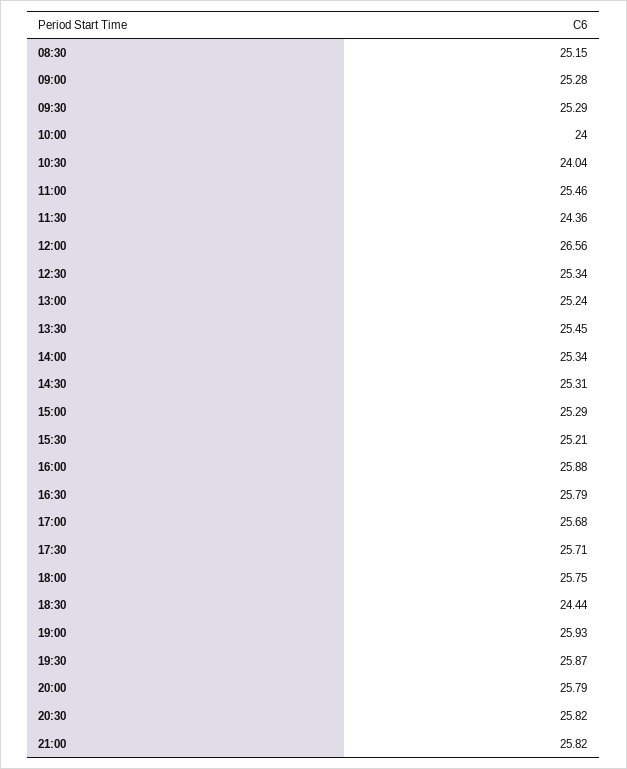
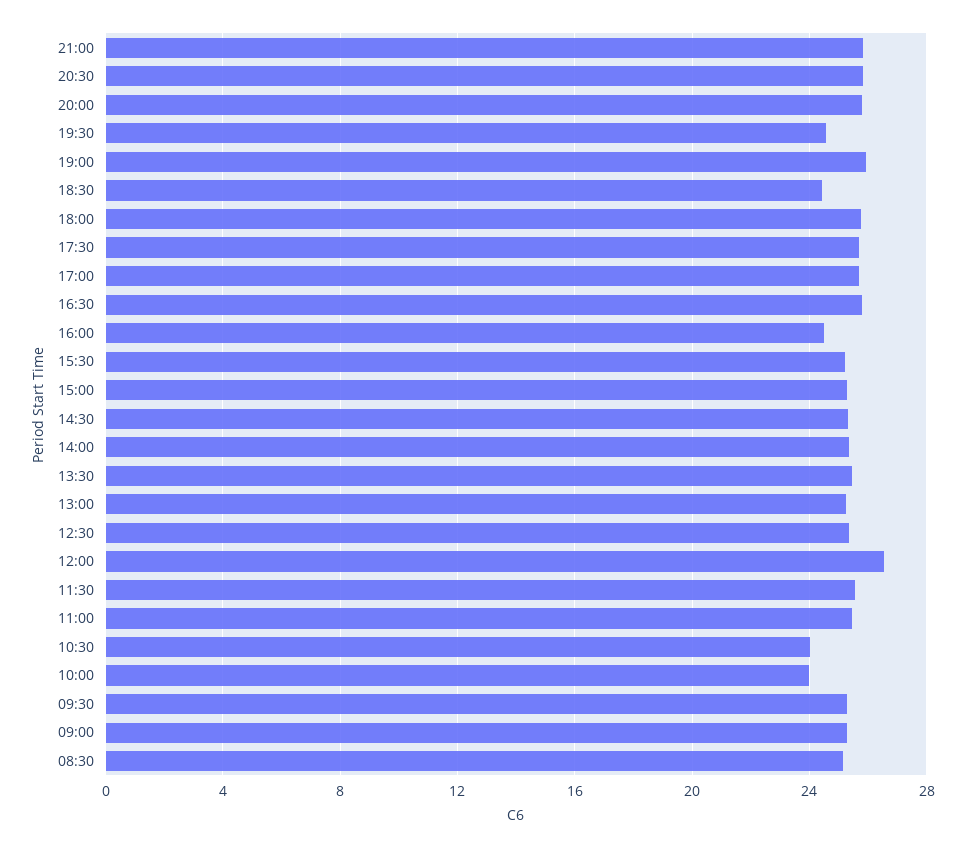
11:30: 24.36 -> 25.5
16:00: 25.88 -> 24.5
19:30: 25.87 -> 24.5

